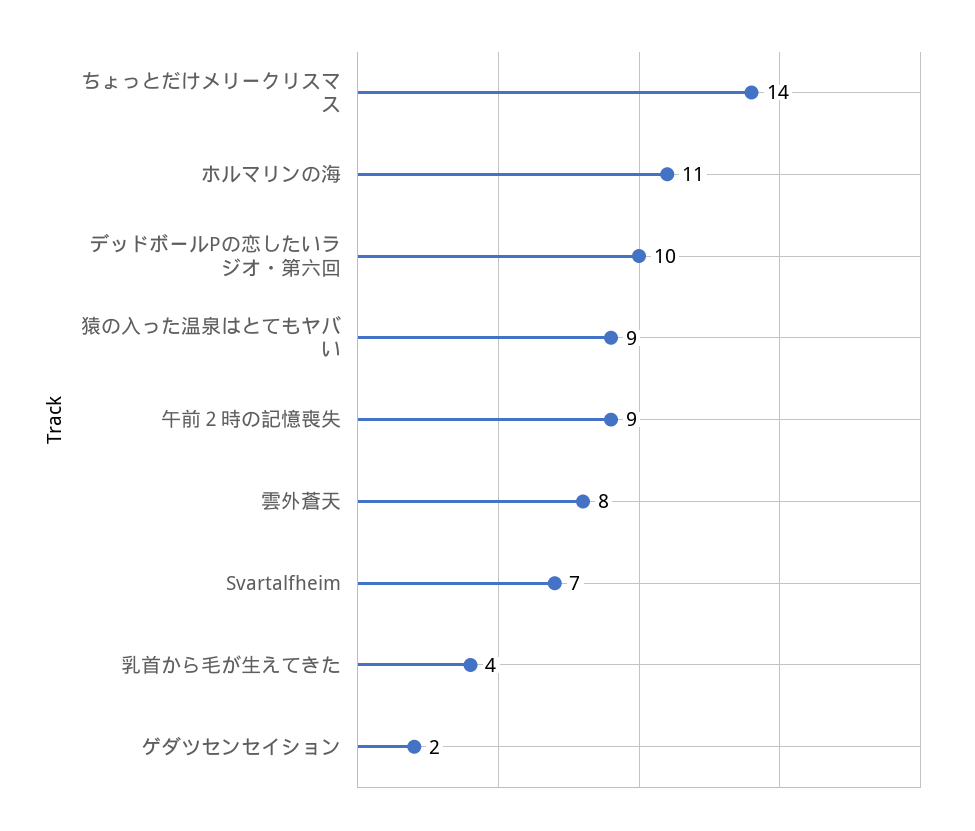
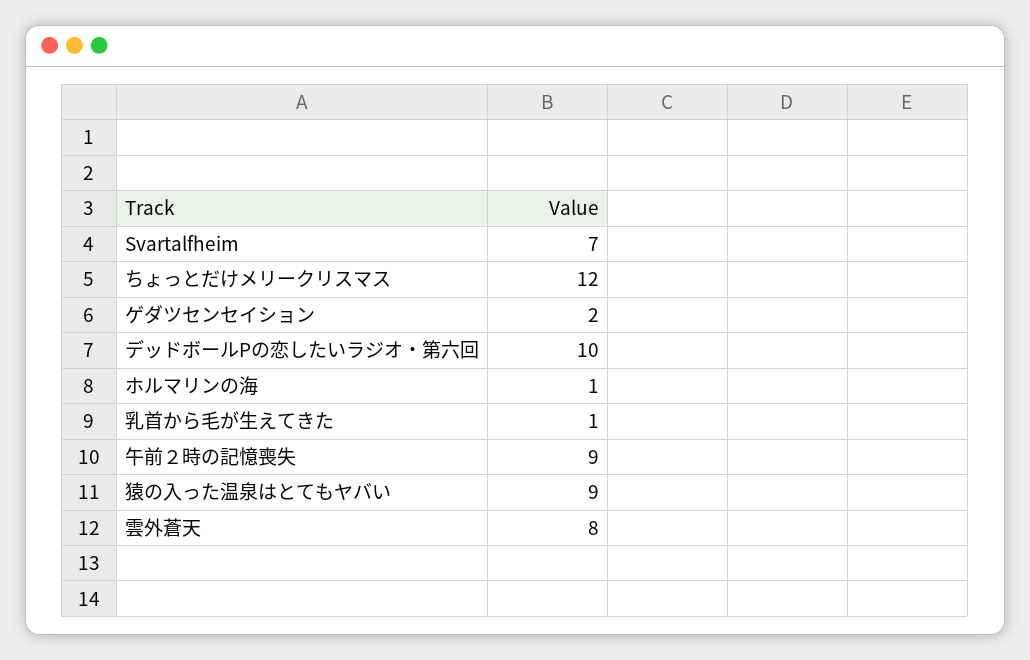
ちょっとだけメリークリスマス: 14 -> 12
ホルマリンの海: 11 -> 1
乳首から毛が生えてきた: 4 -> 1

